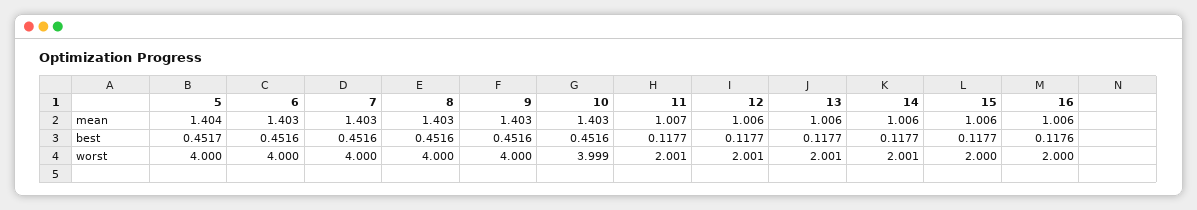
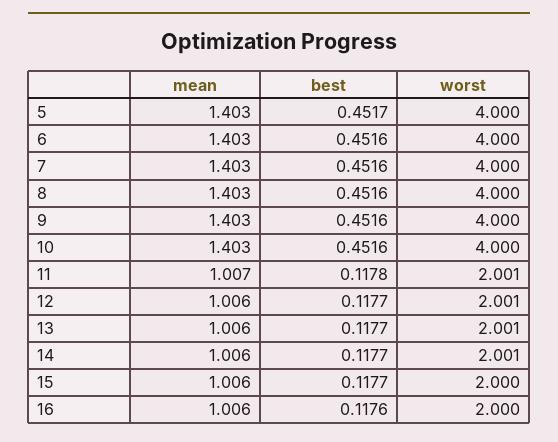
5, mean: 1.404 -> 1.403
11, best: 0.1177 -> 0.1178
10, worst: 3.999 -> 4

